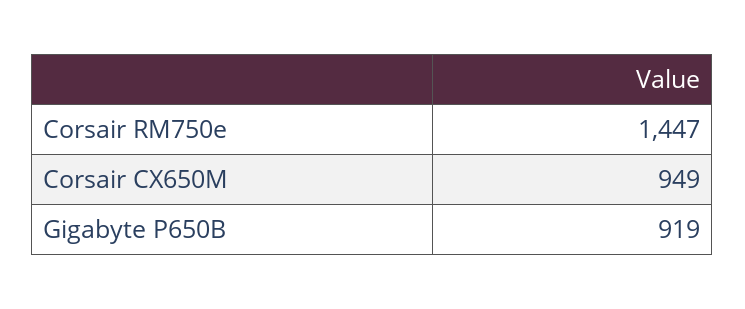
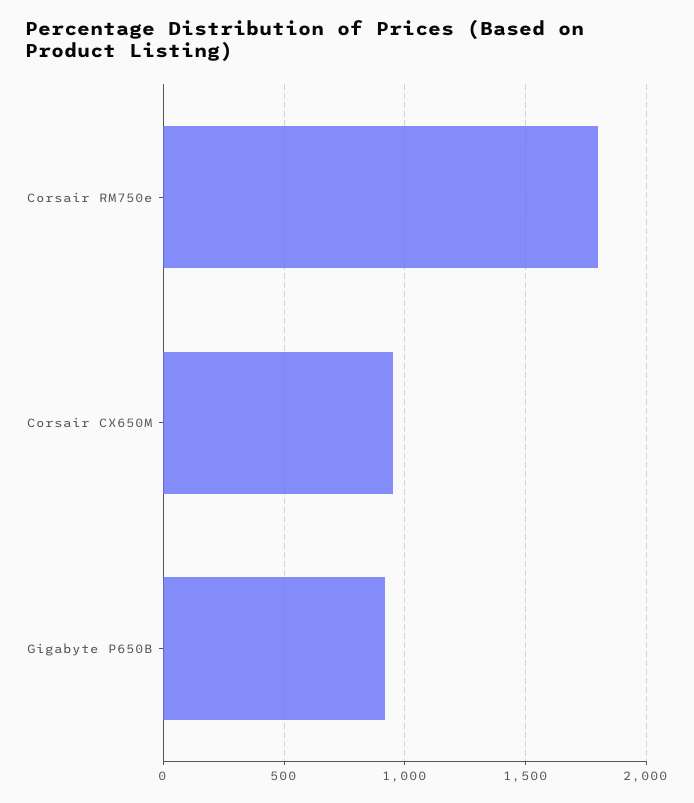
Corsair RM750e: 1447 -> 1800

